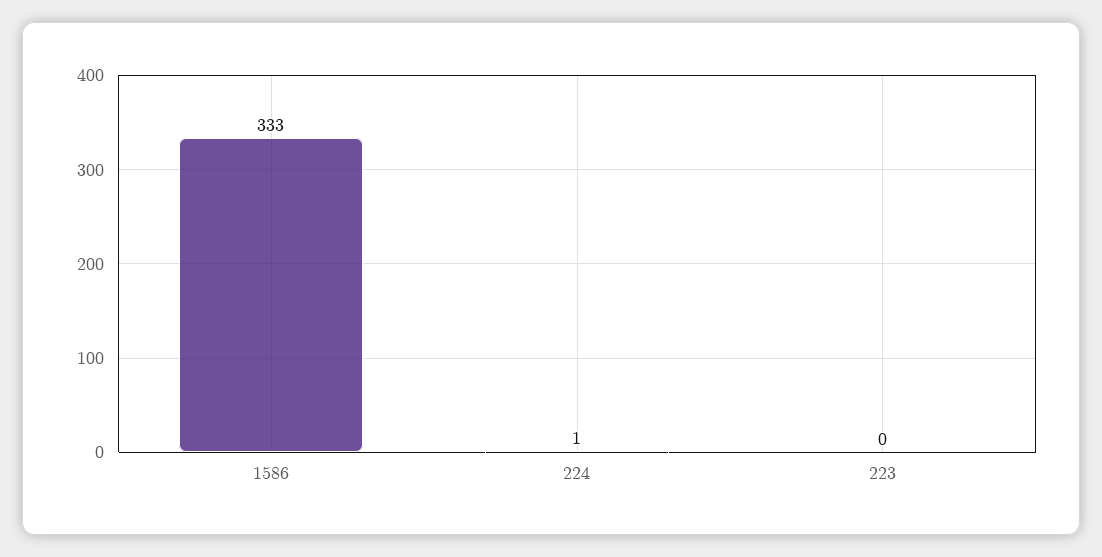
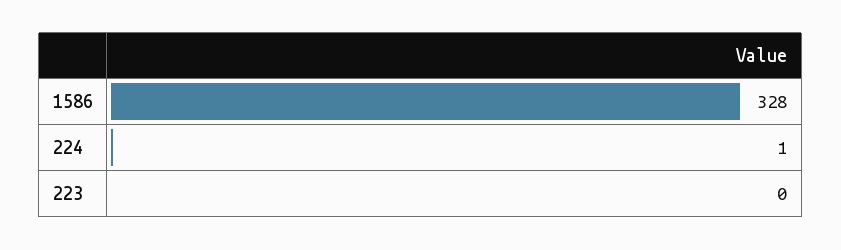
1586: 333 -> 328

